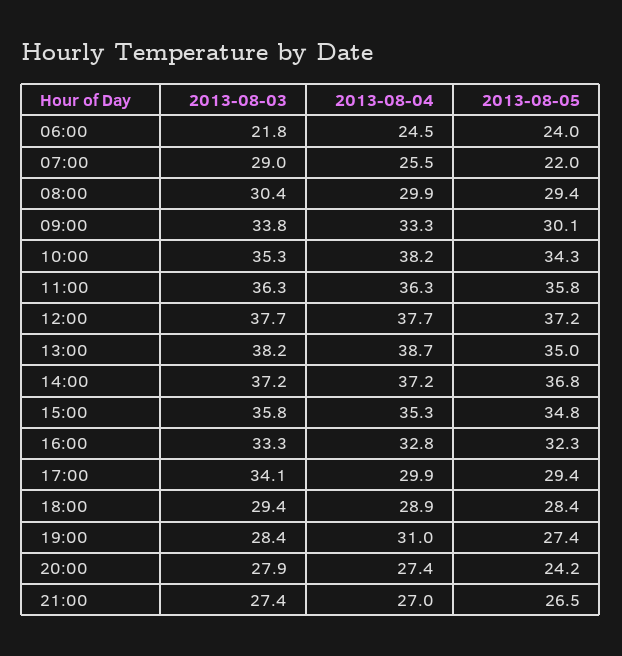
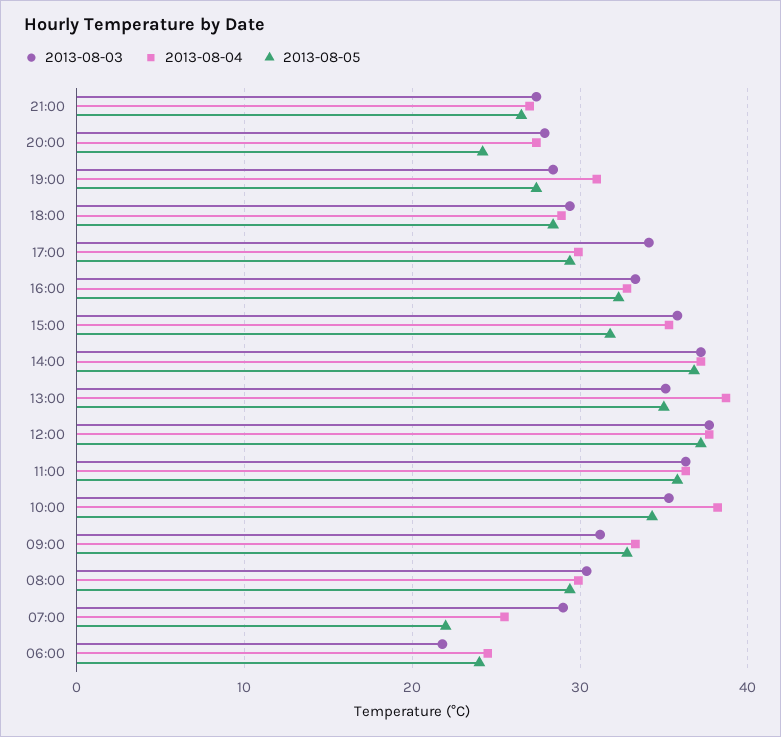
2013-08-03, 09:00: 33.8 -> 31
2013-08-05, 09:00: 30.1 -> 33
2013-08-03, 13:00: 38.2 -> 35
2013-08-05, 15:00: 34.8 -> 32

